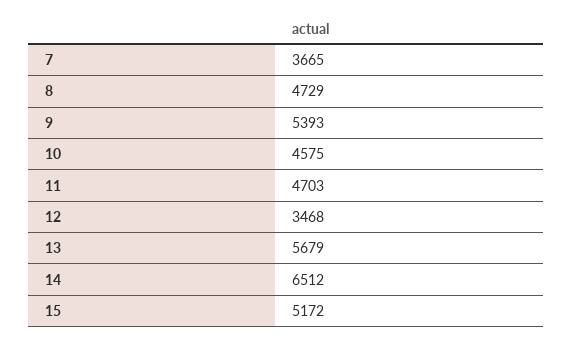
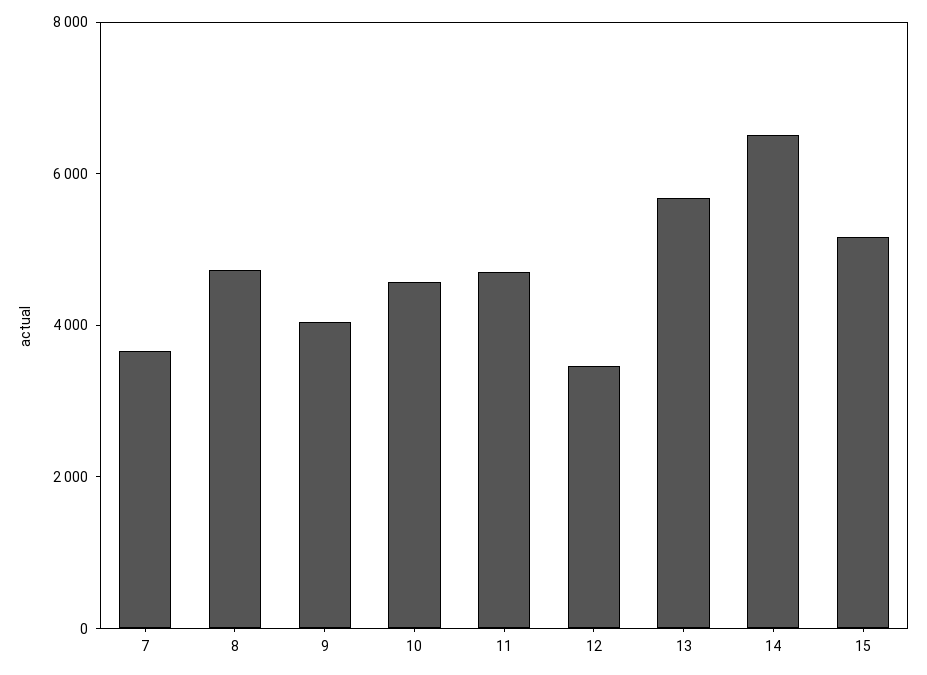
9: 5393 -> 4000

